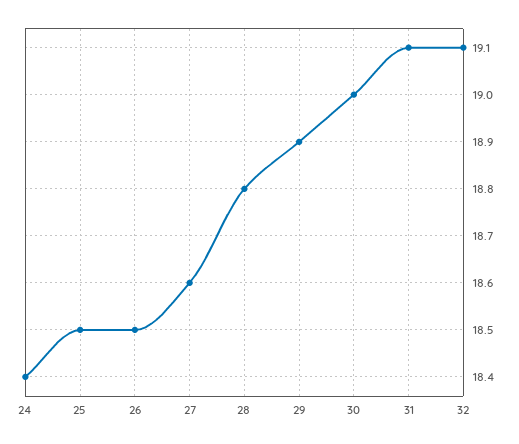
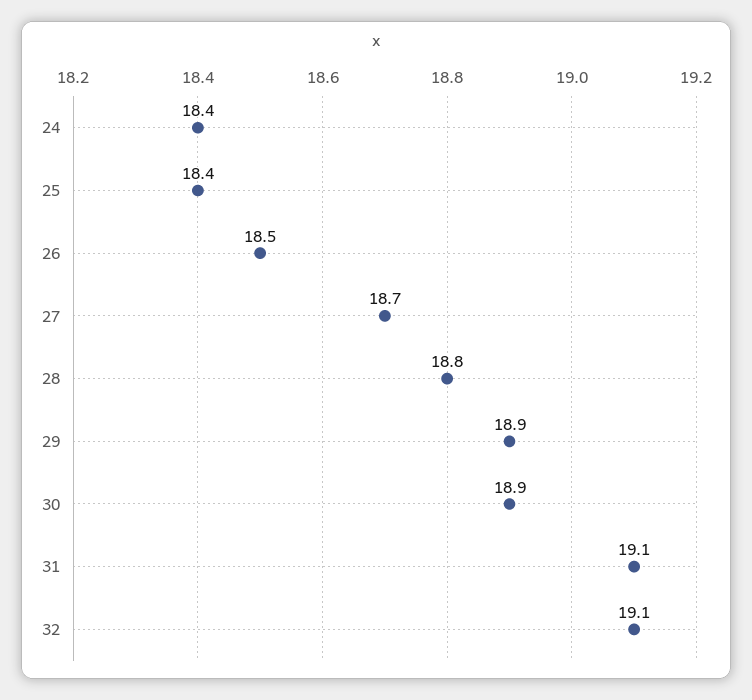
25: 18.5 -> 18.4
27: 18.6 -> 18.7
30: 19 -> 18.9

